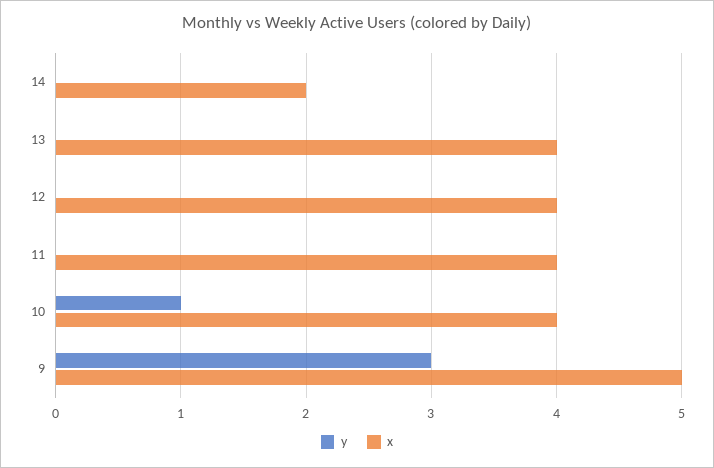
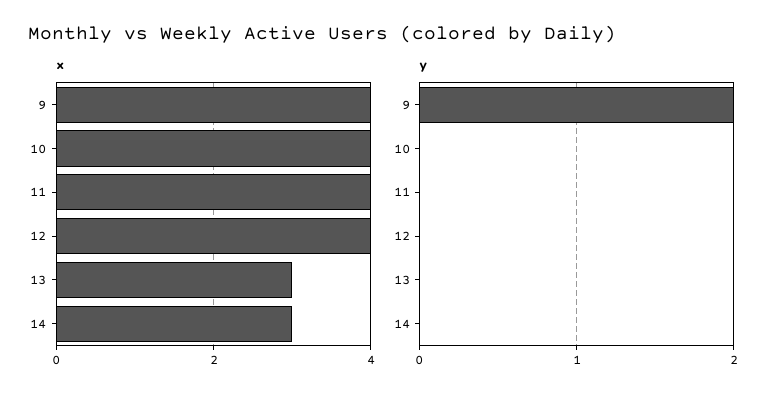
x, 14: 2 -> 3
x, 13: 4 -> 3
y, 10: 1 -> 0
y, 9: 3 -> 2
x, 9: 5 -> 4

